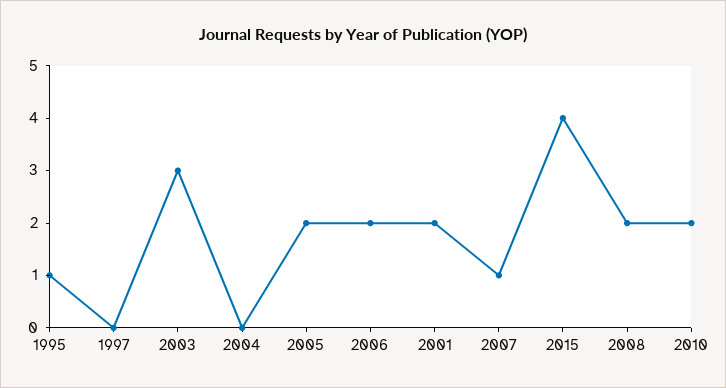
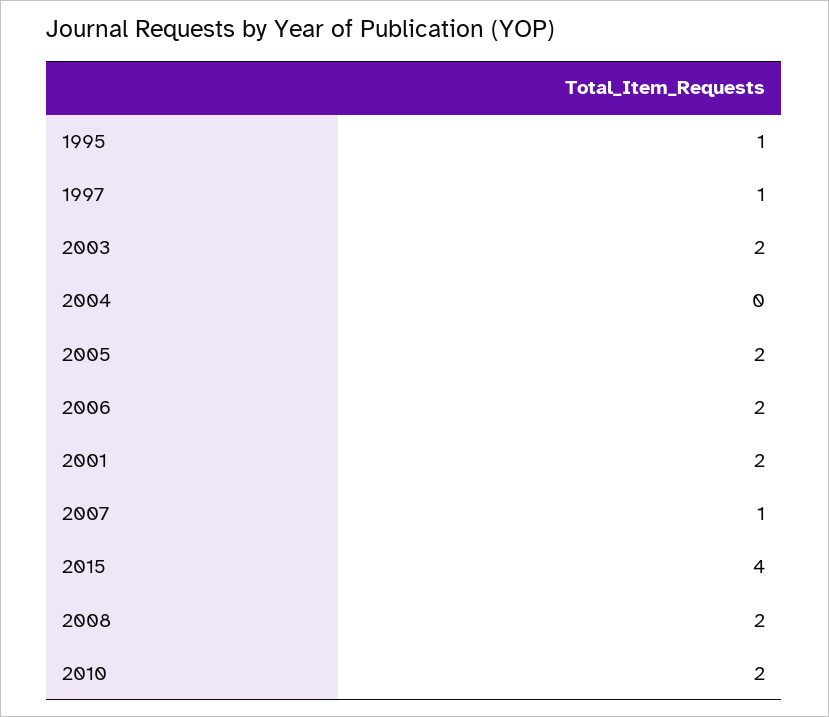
1997: 0 -> 1
2003: 3 -> 2

